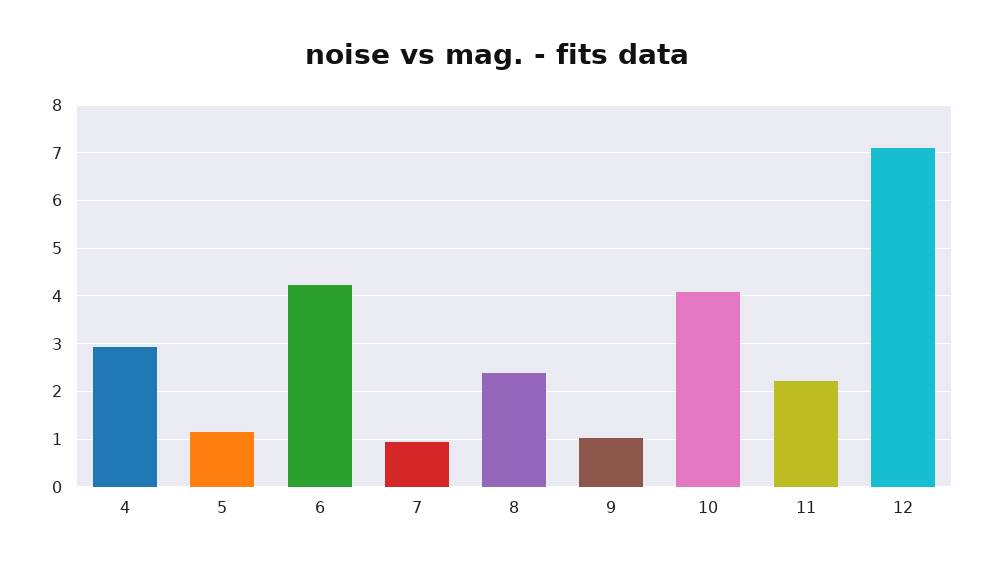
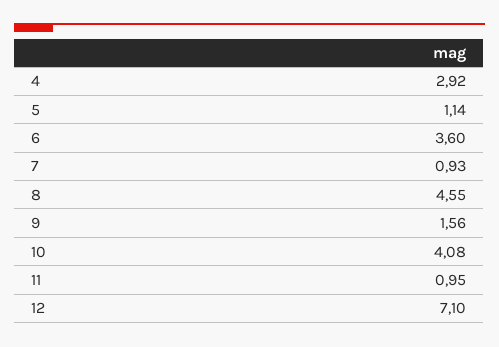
6: 4.2 -> 3.6
8: 2.4 -> 4.55
9: 1 -> 1.56
11: 2.2 -> 0.95

